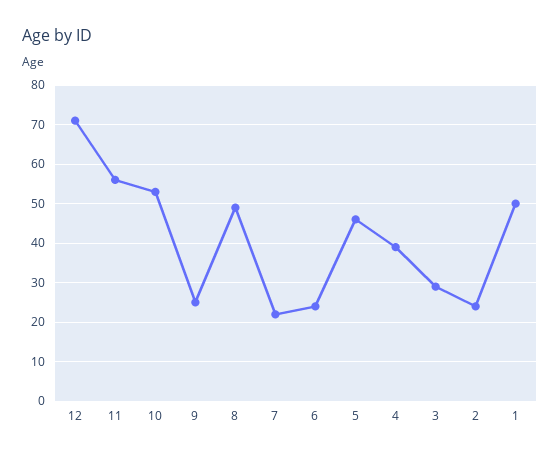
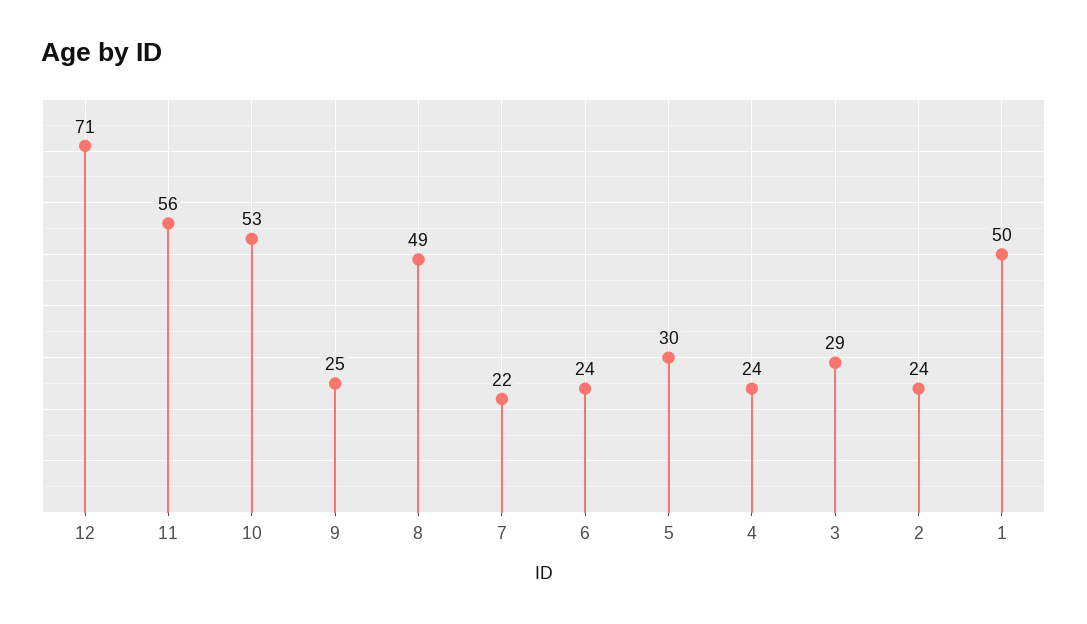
5: 45 -> 30
4: 40 -> 24

